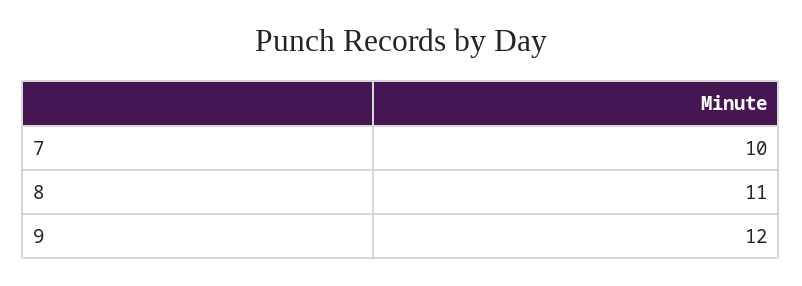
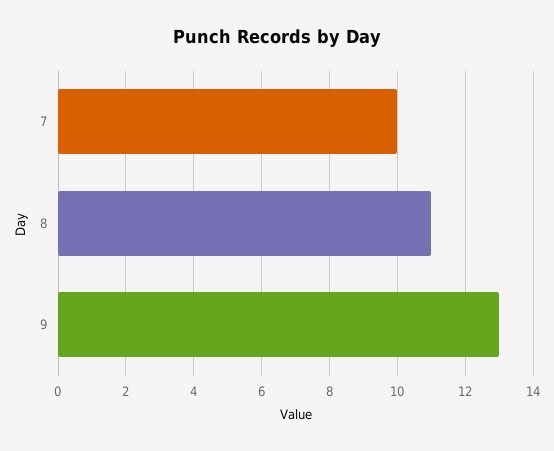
9: 12 -> 13

